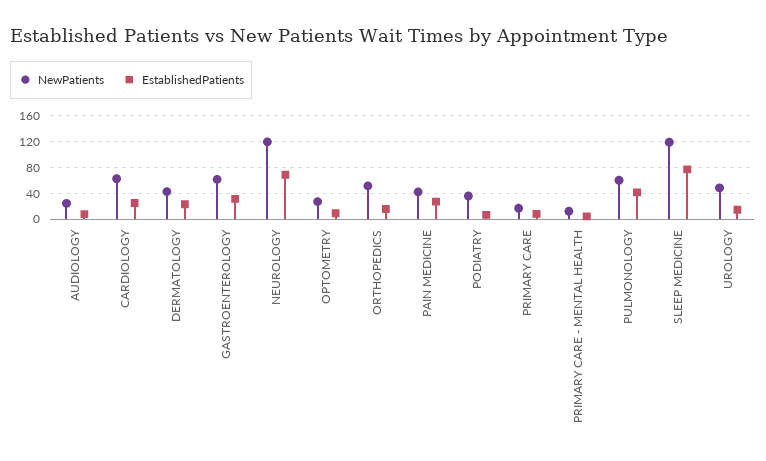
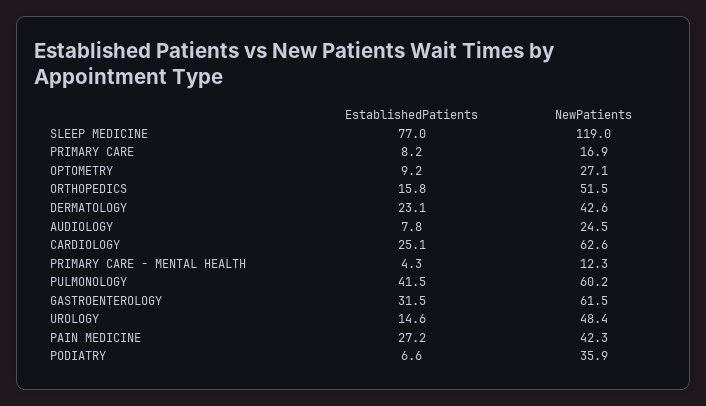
NewPatients, NEUROLOGY: 120 -> none
EstablishedPatients, NEUROLOGY: 70 -> none

